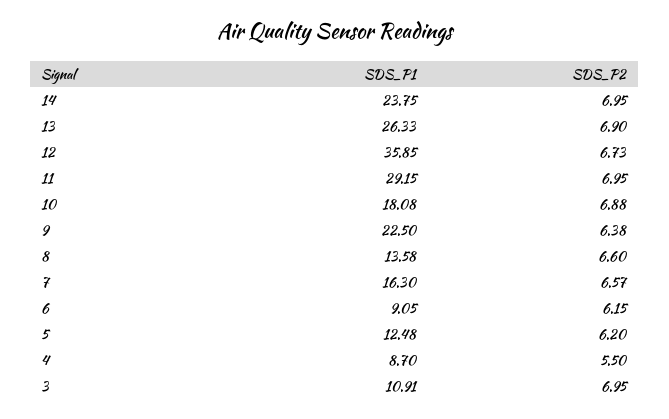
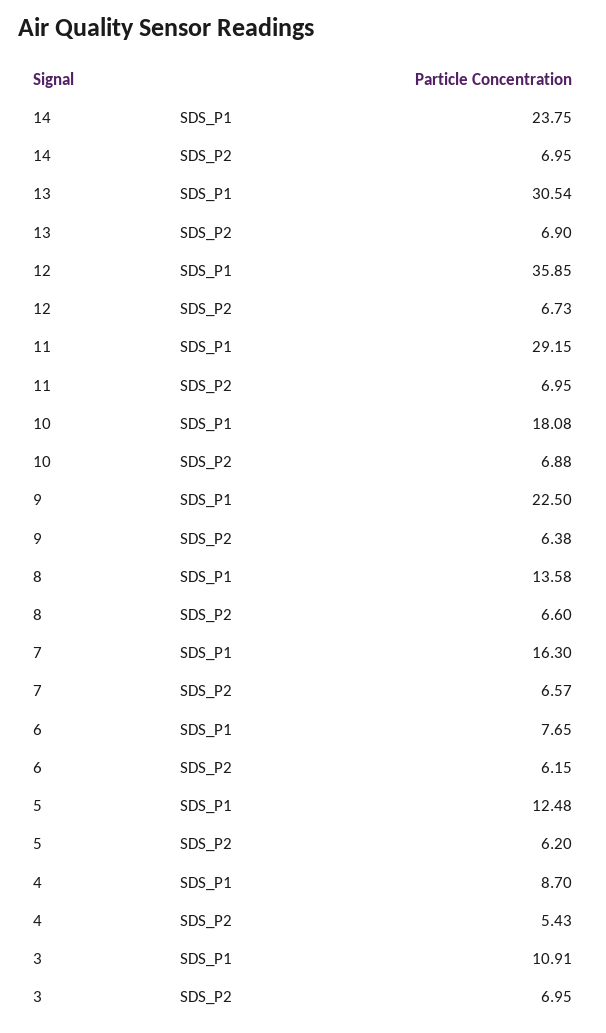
SDS_P1, 13: 26.33 -> 30.54
SDS_P1, 6: 9.05 -> 7.65
SDS_P2, 4: 5.5 -> 5.43

